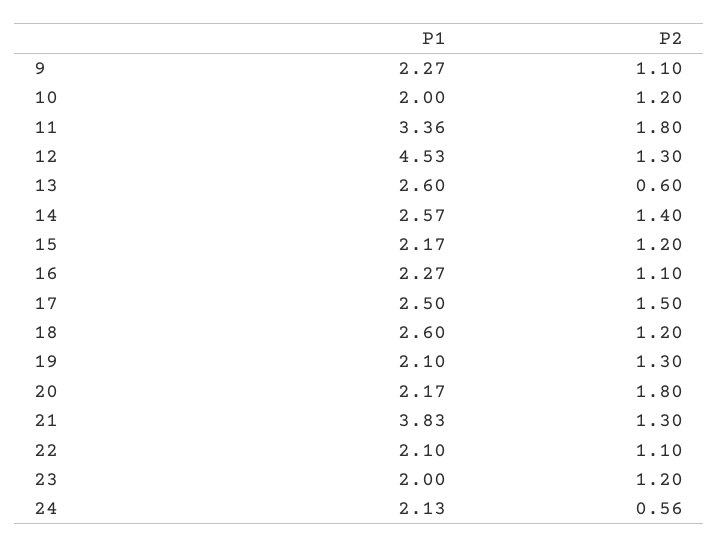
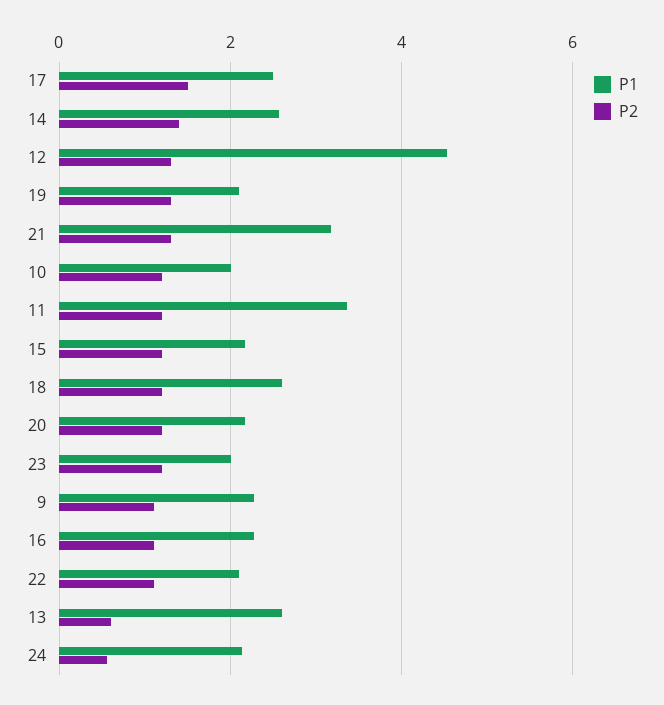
P2, 11: 1.8 -> 1.2
P2, 20: 1.8 -> 1.2
P1, 21: 3.83 -> 3.2

